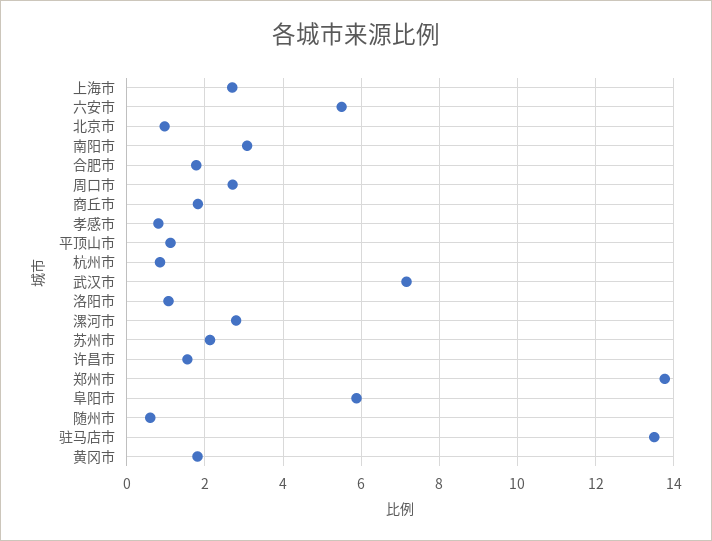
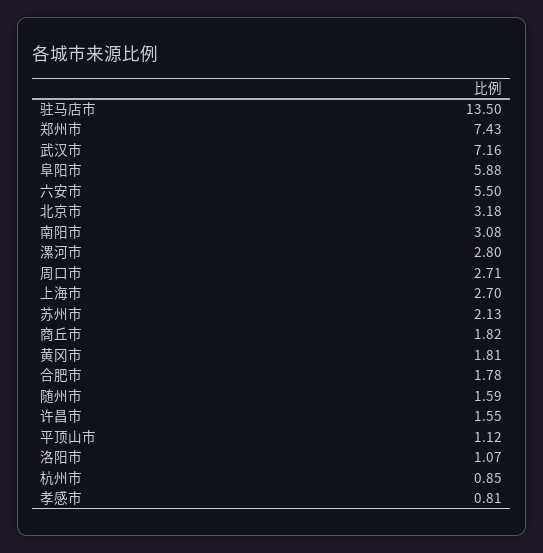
北京市: 1 -> 3.18
郑州市: 13.8 -> 7.43
随州市: 0.6 -> 1.59

